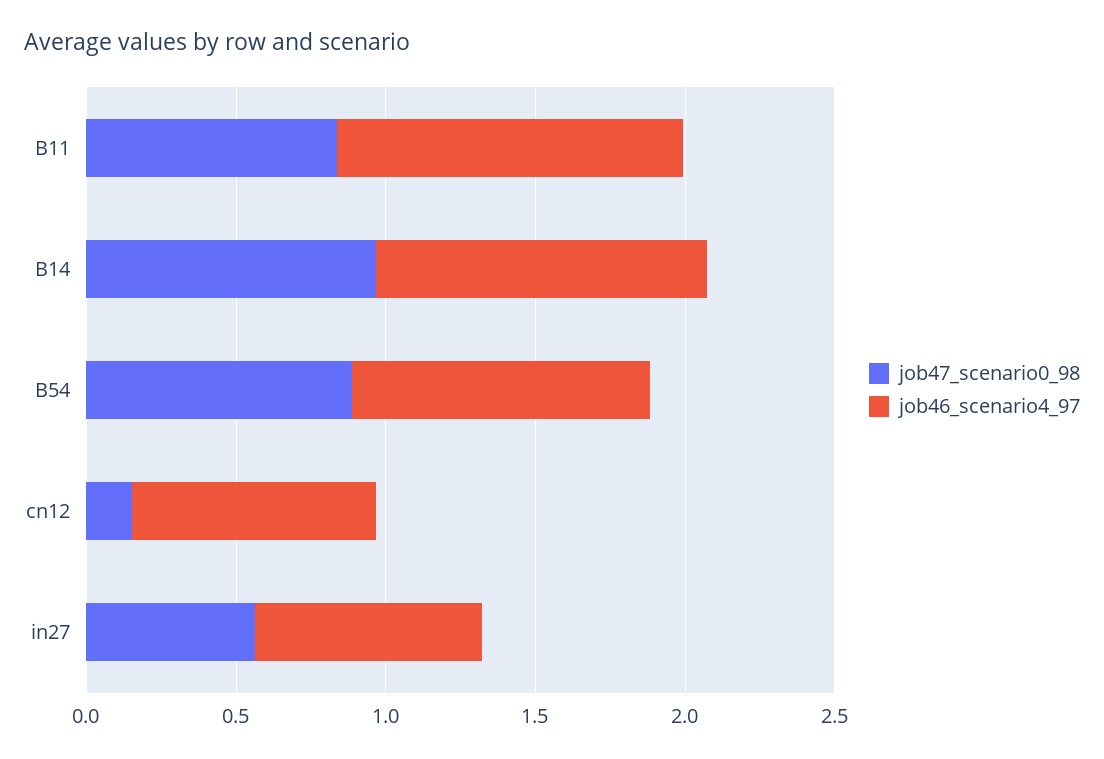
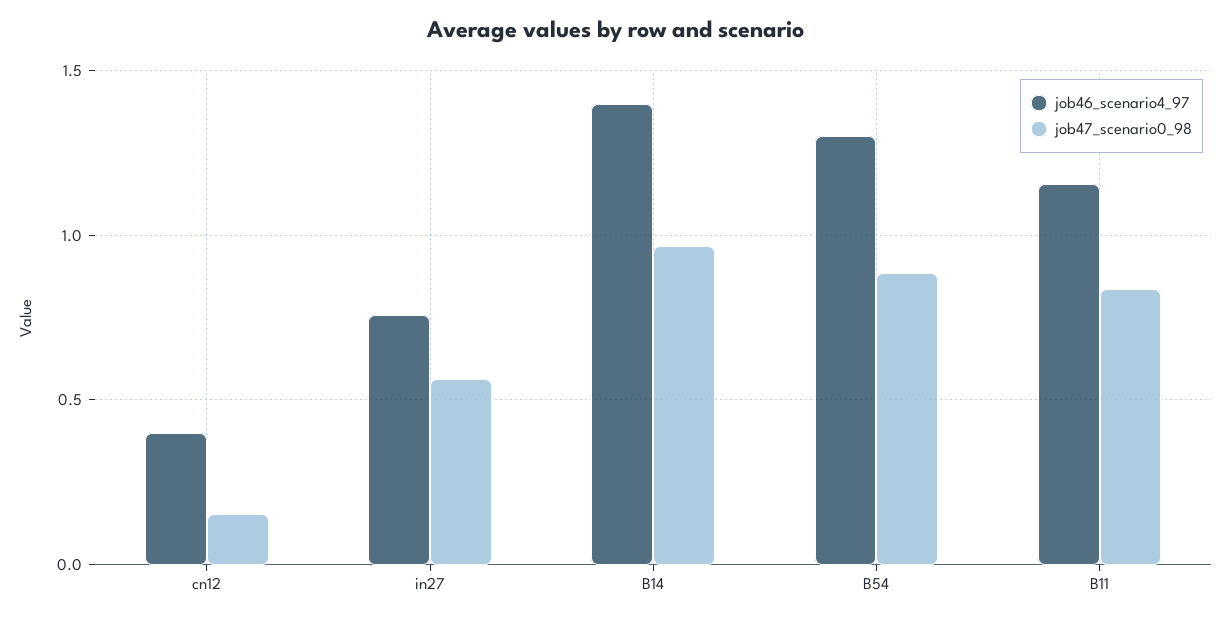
job46_scenario4_97, B14: 1.1 -> 1.4
job46_scenario4_97, B54: 1 -> 1.3
job46_scenario4_97, cn12: 0.8 -> 0.4

